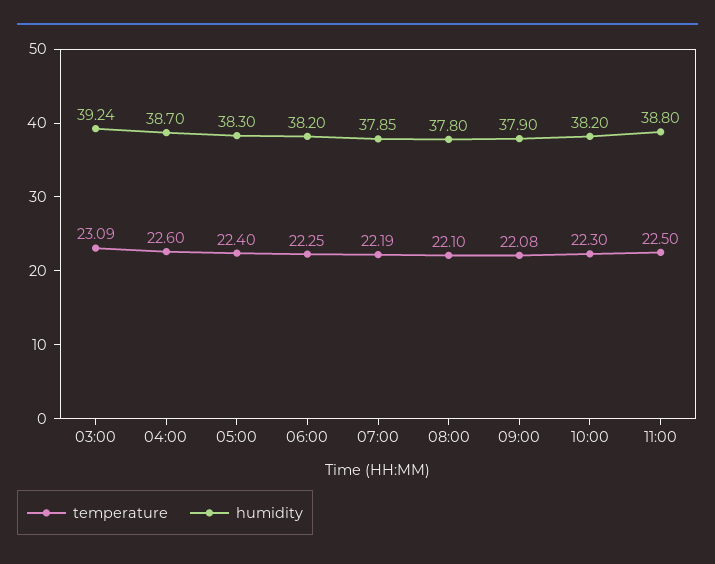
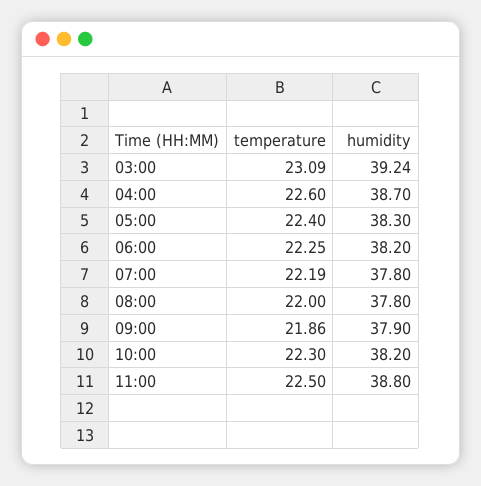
humidity, 07:00: 37.85 -> 37.8
temperature, 08:00: 22.1 -> 22
temperature, 09:00: 22.08 -> 21.86

